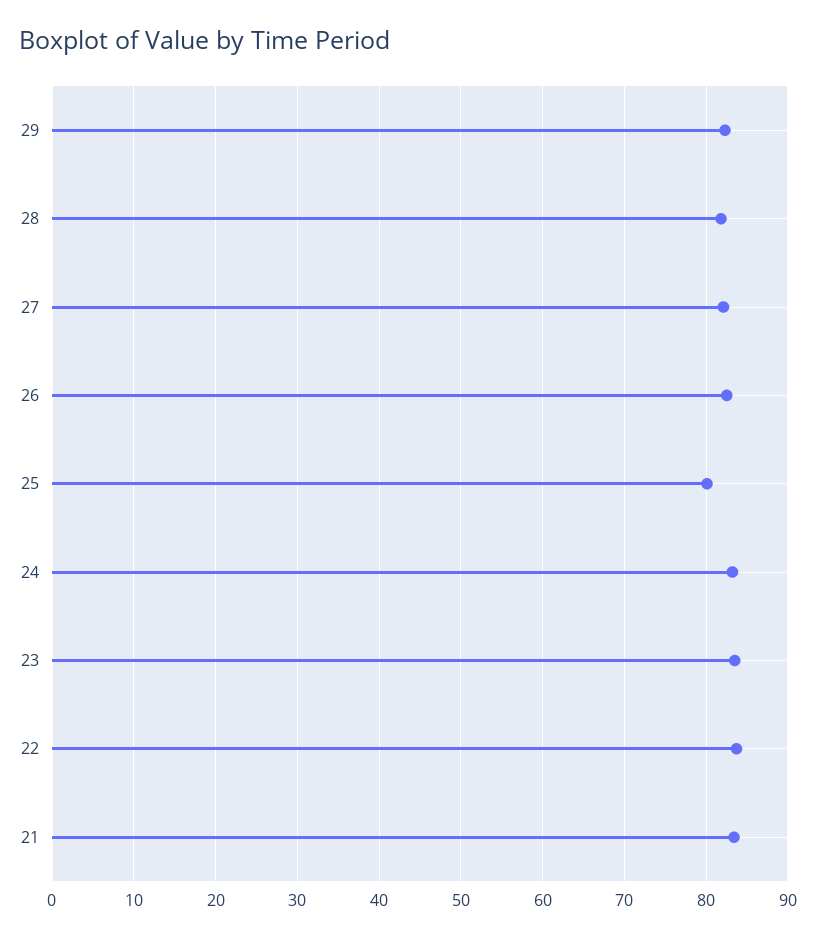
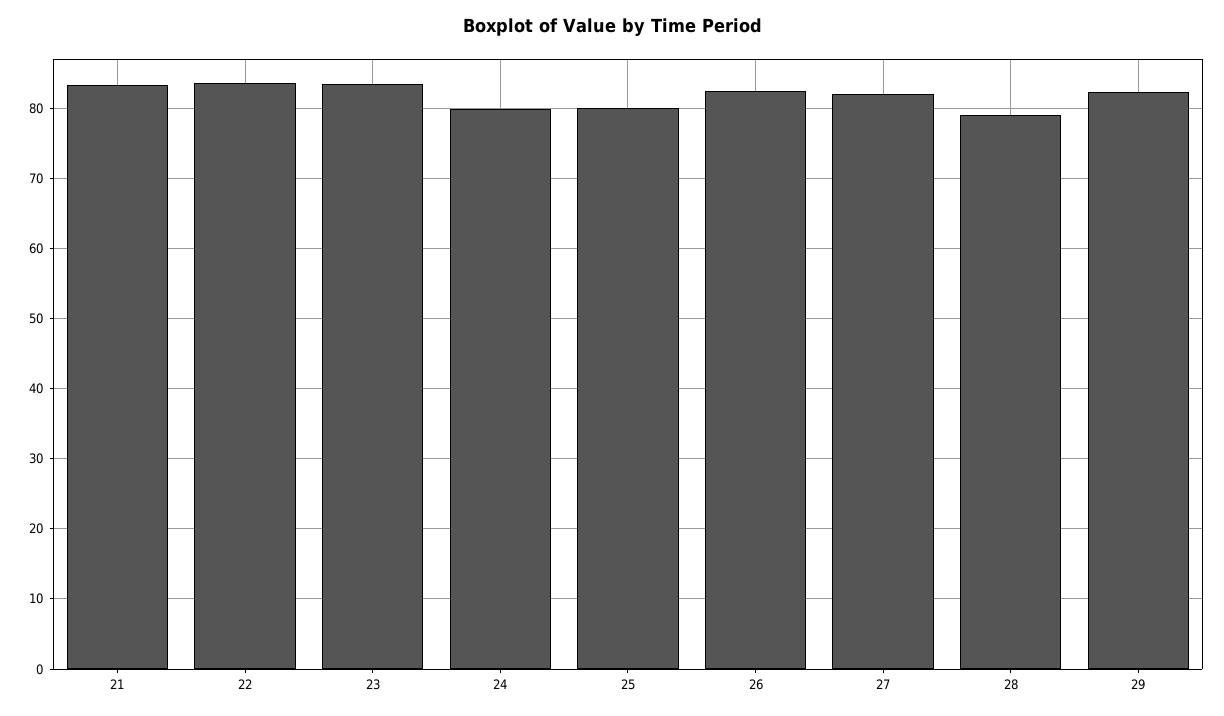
28: 82 -> 79
24: 83 -> 80

